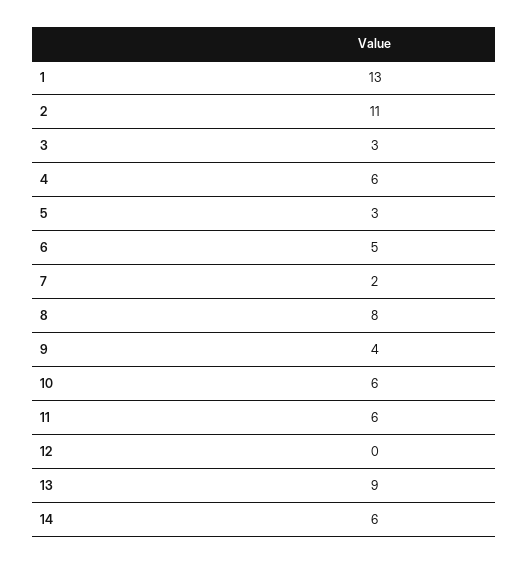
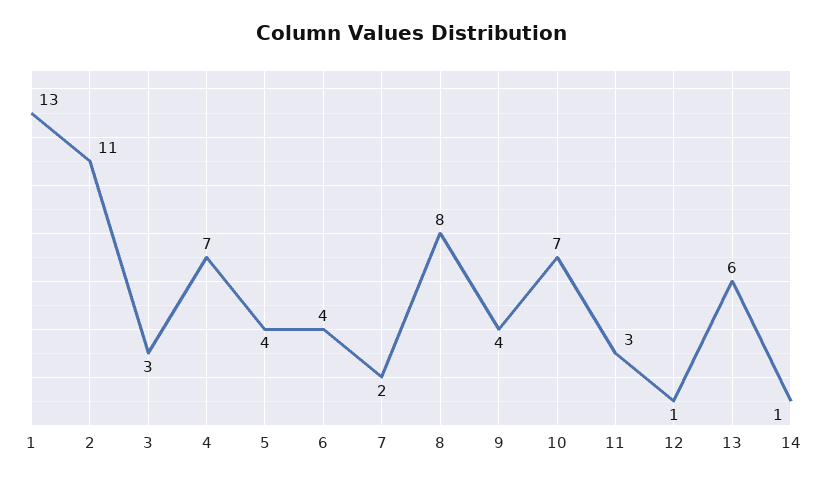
4: 6 -> 7
5: 3 -> 4
6: 5 -> 4
10: 6 -> 7
11: 6 -> 3
12: 0 -> 1
13: 9 -> 6
14: 6 -> 1

